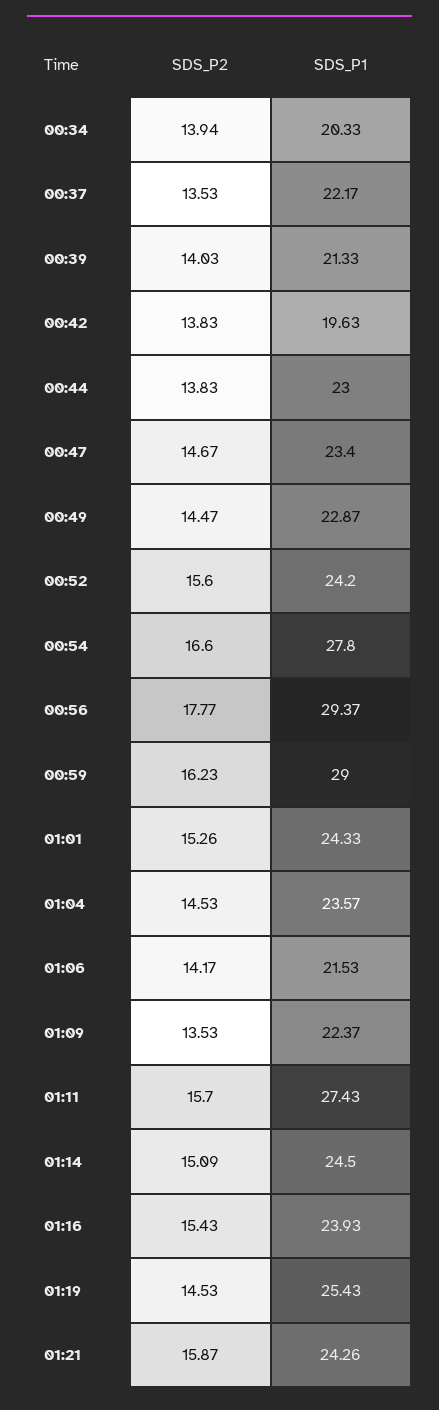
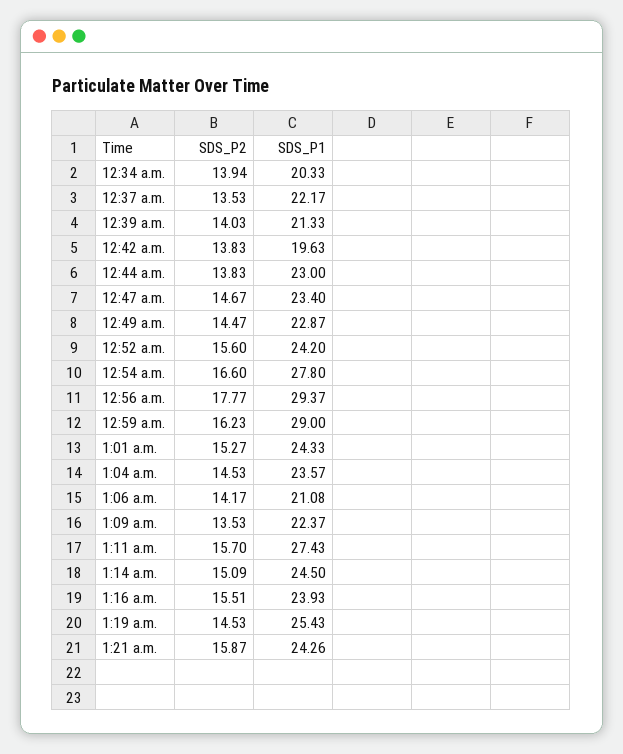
SDS_P2, 01:01: 15.26 -> 15.27
SDS_P1, 01:06: 21.53 -> 21.08
SDS_P2, 01:16: 15.43 -> 15.51

